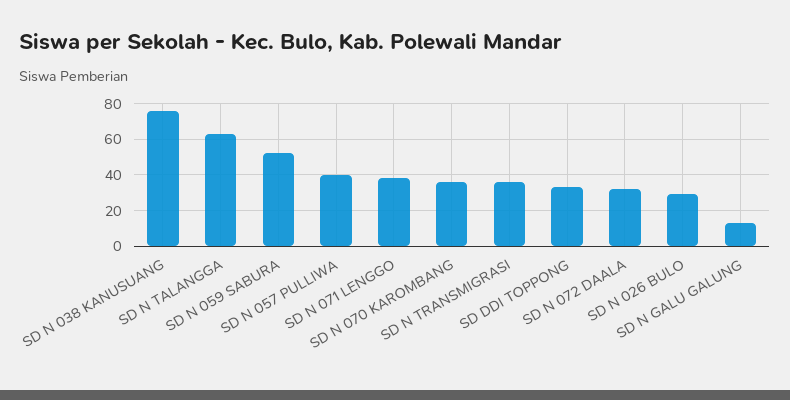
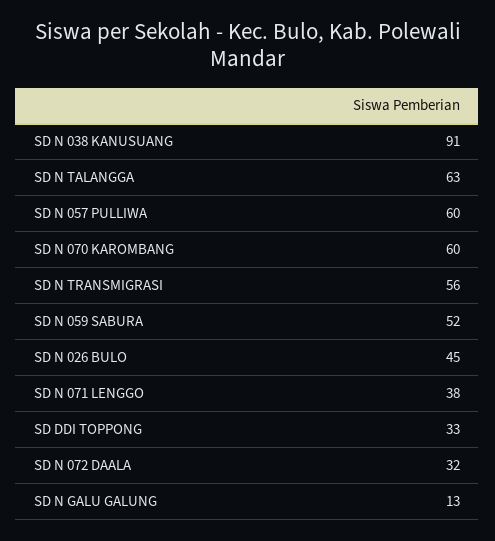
SD N 038 KANUSUANG: 75 -> 91
SD N 057 PULLIWA: 40 -> 60
SD N 070 KAROMBANG: 35 -> 60
SD N TRANSMIGRASI: 35 -> 56
SD N 026 BULO: 30 -> 45

